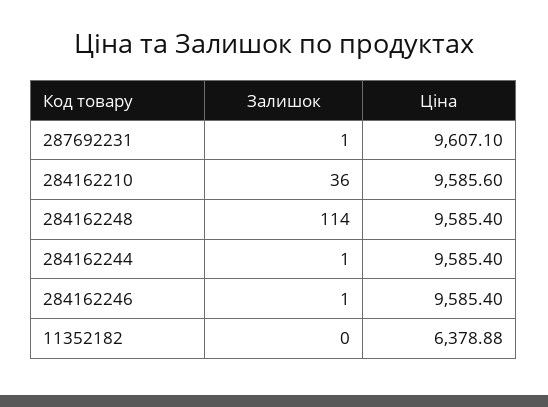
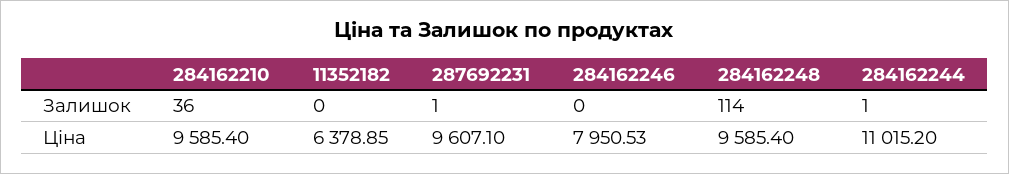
Ціна, 284162210: 9585.6 -> 9585.4
Ціна, 284162244: 9585.4 -> 11015.2
Залишок, 284162246: 1 -> 0
Ціна, 284162246: 9585.4 -> 7950.53
Ціна, 11352182: 6378.88 -> 6378.85

